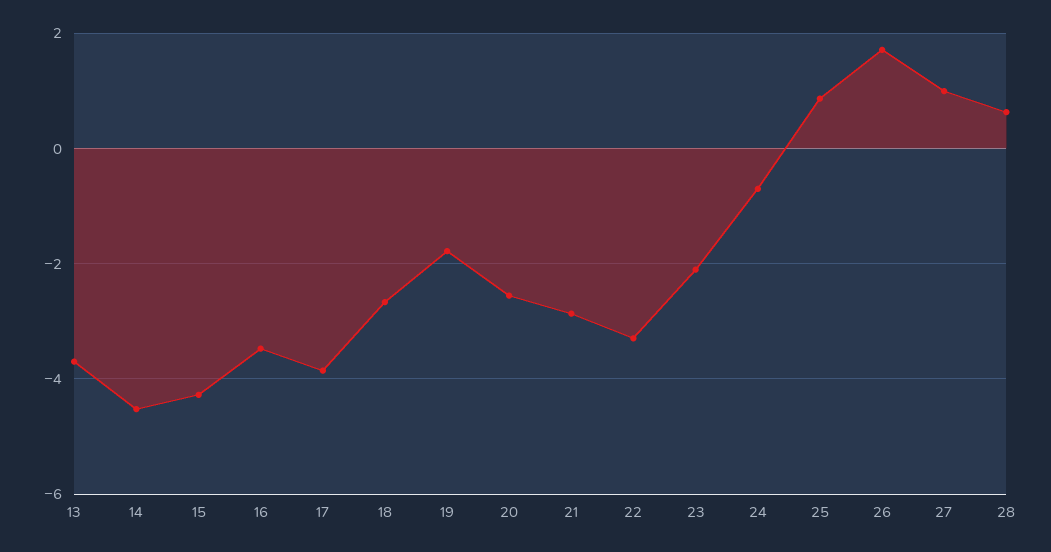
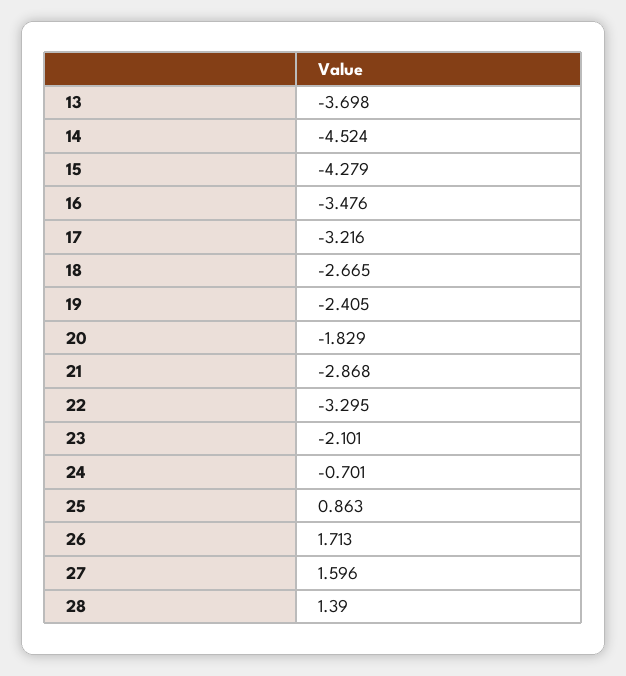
17: -3.8 -> -3.216
19: -1.8 -> -2.405
20: -2.6 -> -1.829
27: 1 -> 1.596
28: 0.6 -> 1.39

